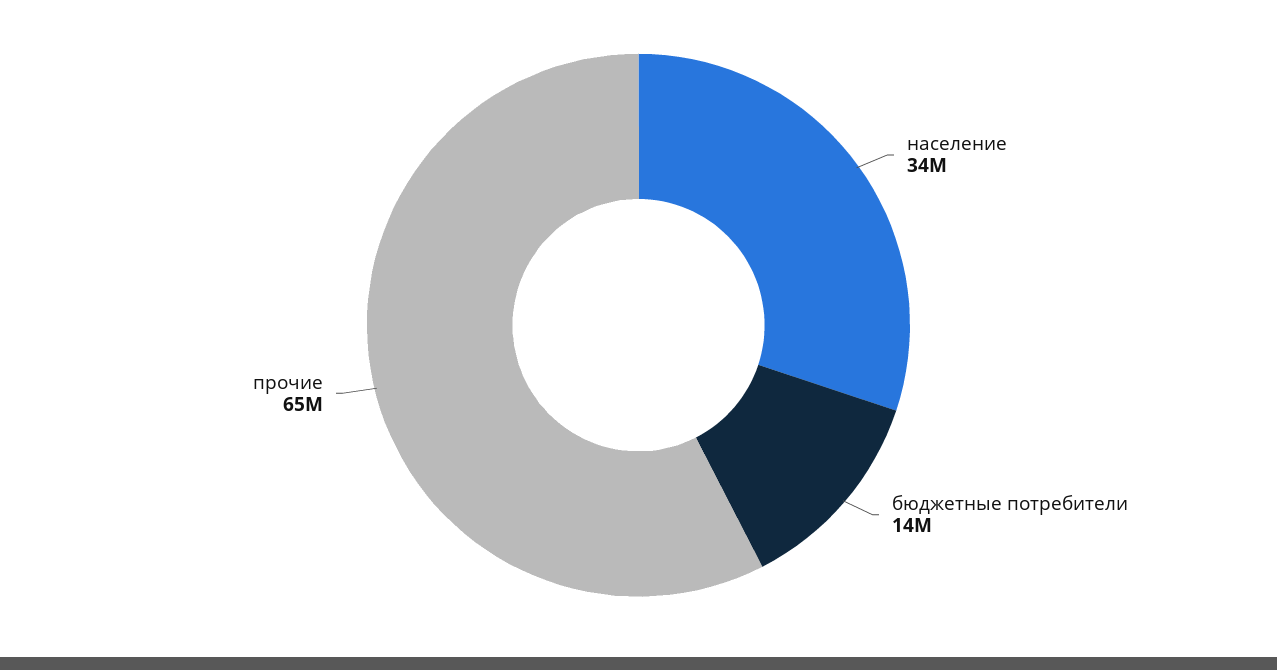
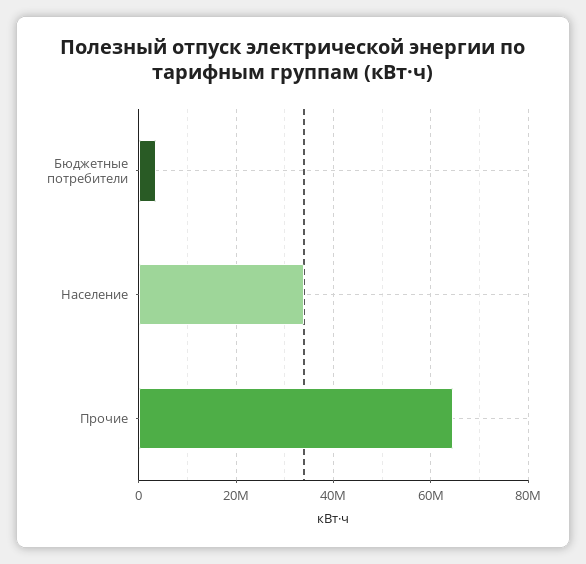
бюджетные потребители: 14000000 -> 4000000

